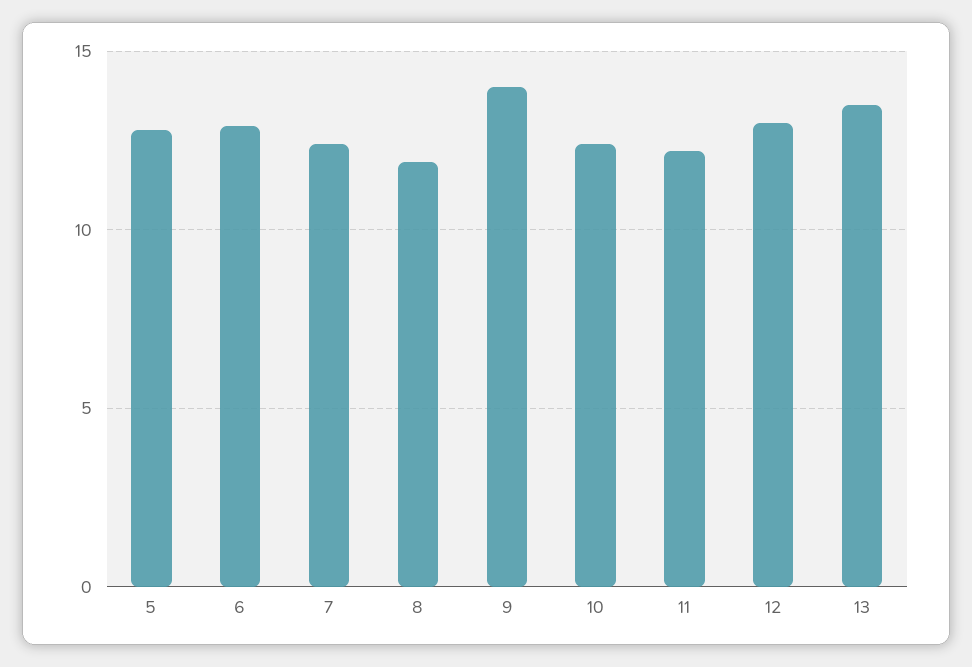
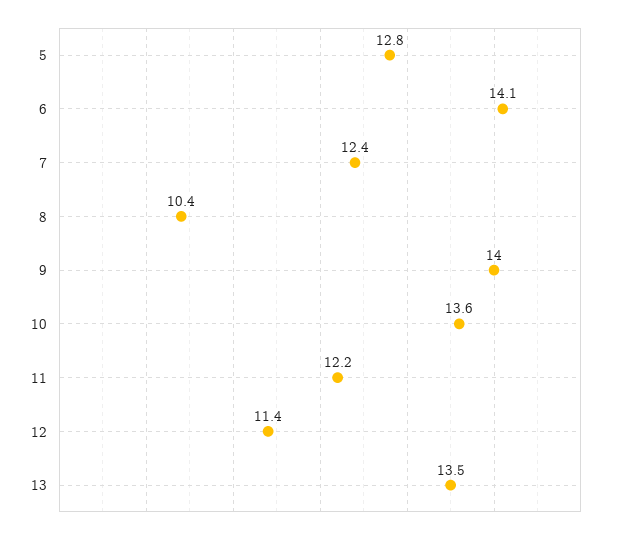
6: 13 -> 14.1
8: 12 -> 10.4
10: 12.5 -> 13.6
12: 13 -> 11.4

